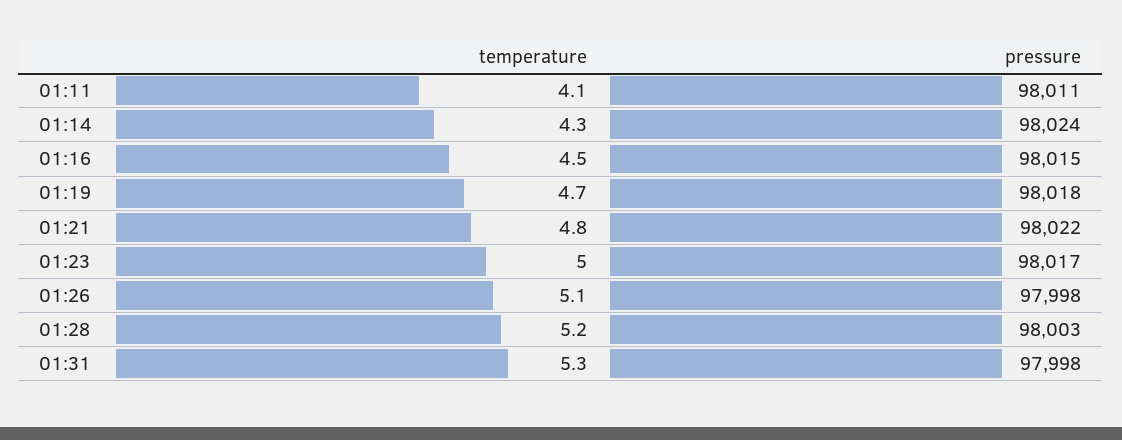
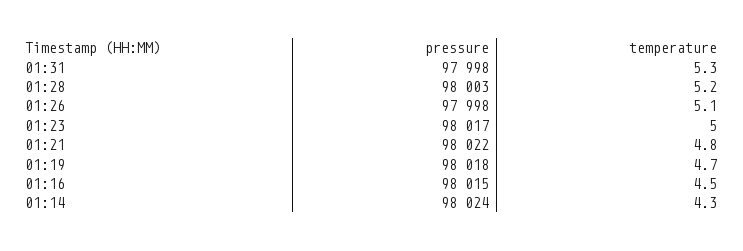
temperature, 01:11: 4.1 -> none
pressure, 01:11: 98011 -> none

